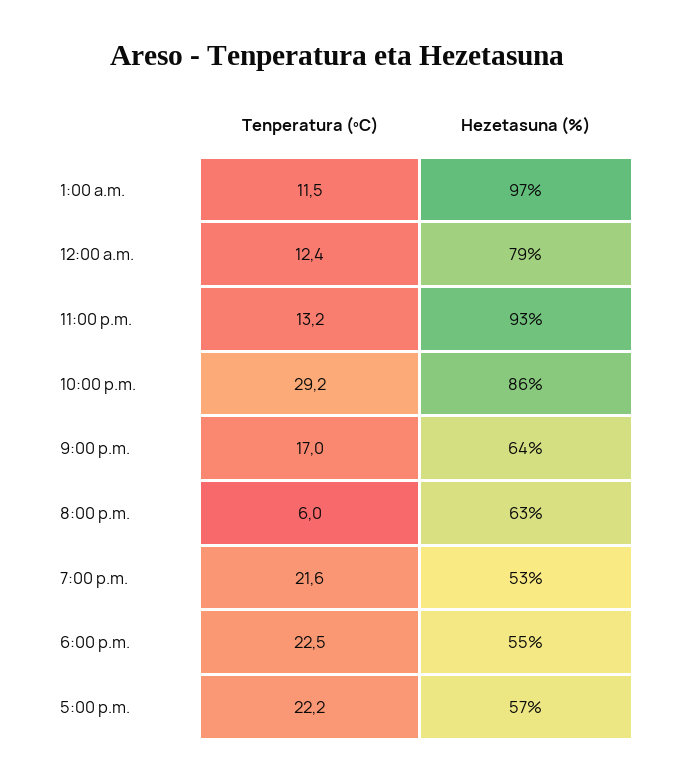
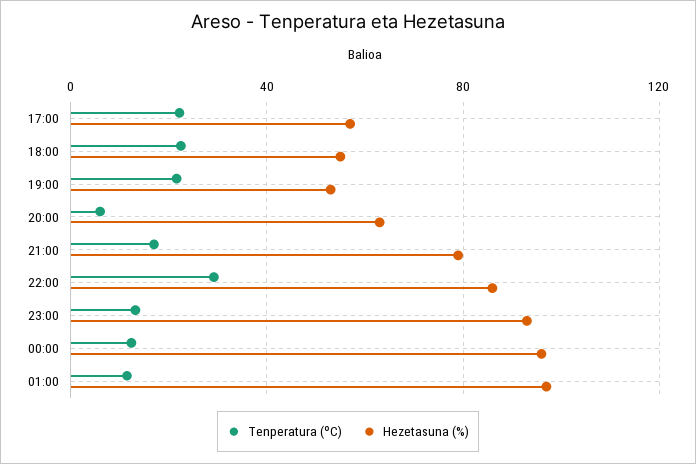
Hezetasuna (%), 12:00 a.m.: 79 -> 95
Hezetasuna (%), 9:00 p.m.: 64 -> 80

